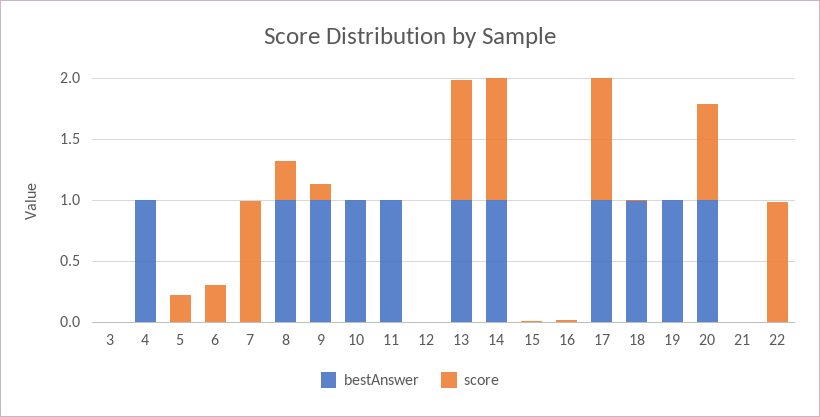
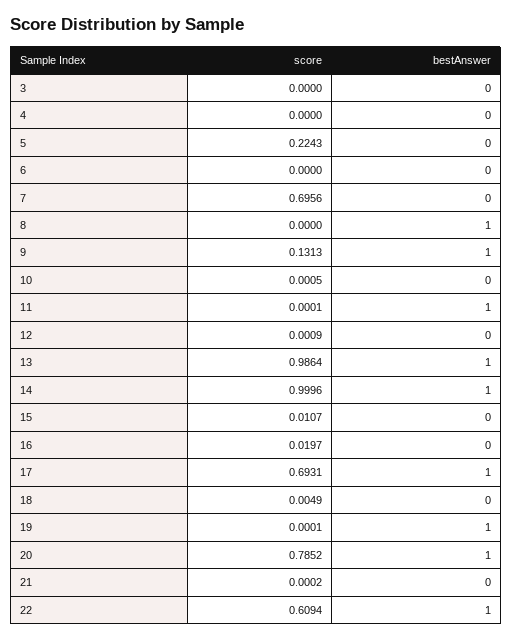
bestAnswer, 4: 1 -> 0
score, 6: 0.3 -> 0
score, 7: 1 -> 0.6956
score, 8: 0.3 -> 0
bestAnswer, 10: 1 -> 0
score, 17: 1 -> 0.6931
bestAnswer, 18: 1 -> 0
bestAnswer, 22: 0 -> 1
score, 22: 1 -> 0.6094

